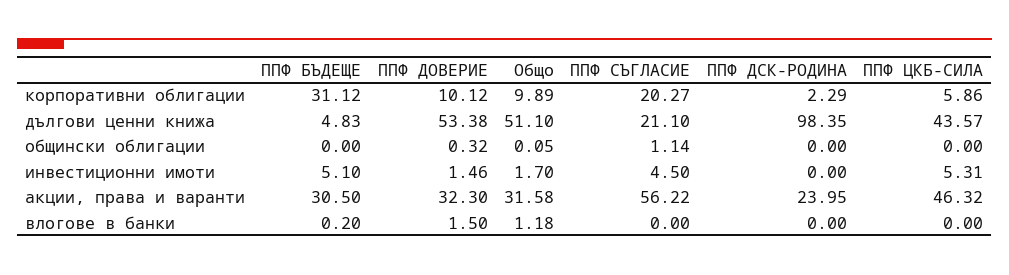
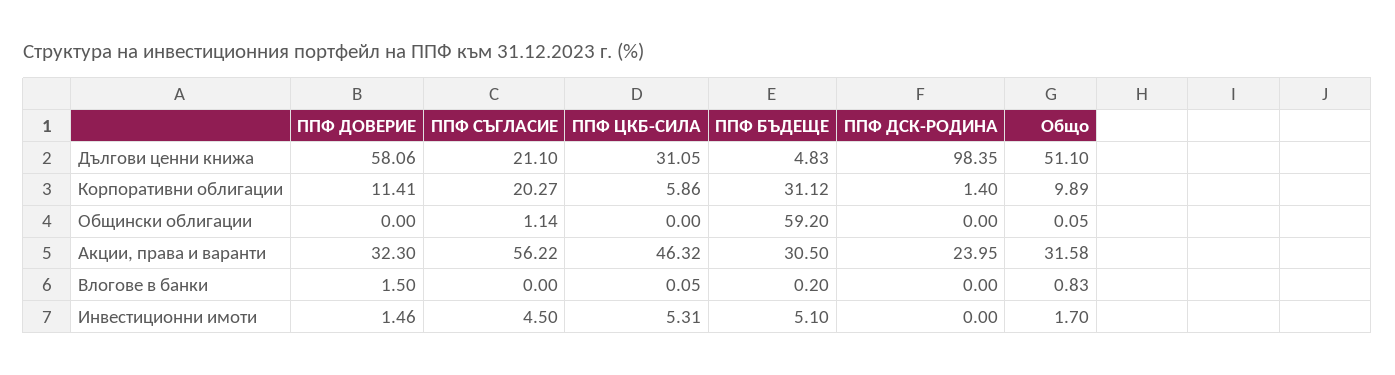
ППФ ДОВЕРИЕ, корпоративни облигации: 10.12 -> 11.41
ППФ ДСК-РОДИНА, корпоративни облигации: 2.29 -> 1.4
ППФ ДОВЕРИЕ, дългови ценни книжа: 53.38 -> 58.06
ППФ ЦКБ-СИЛА, дългови ценни книжа: 43.57 -> 31.05
ППФ БЪДЕЩЕ, общински облигации: 0 -> 59.2
ППФ ДОВЕРИЕ, общински облигации: 0.32 -> 0
Общо, влогове в банки: 1.18 -> 0.83
ППФ ЦКБ-СИЛА, влогове в банки: 0 -> 0.05

